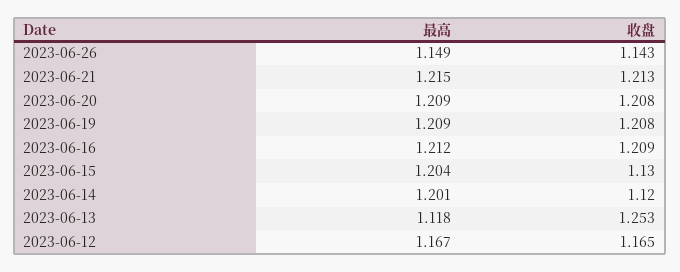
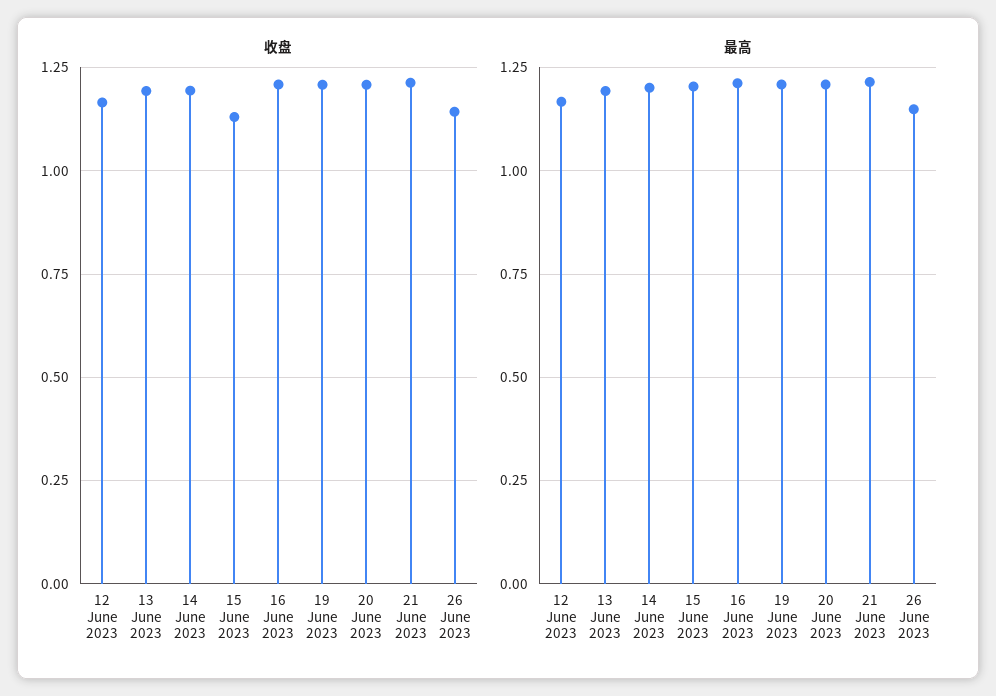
收盘, 2023-06-14: 1.12 -> 1.2
最高, 2023-06-13: 1.118 -> 1.2
收盘, 2023-06-13: 1.253 -> 1.2

